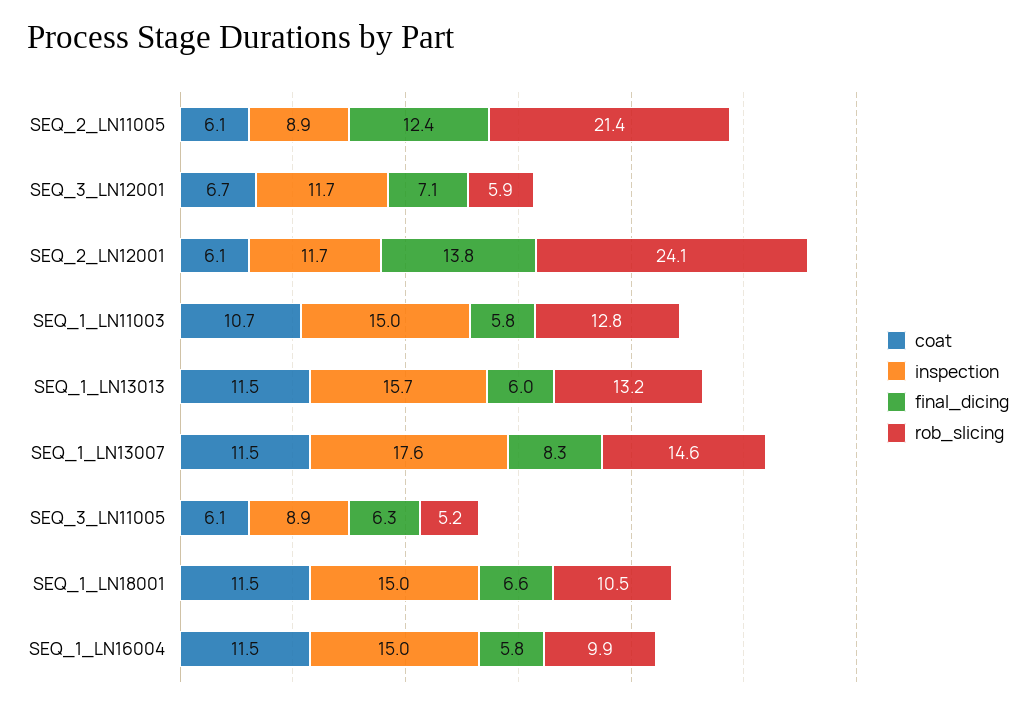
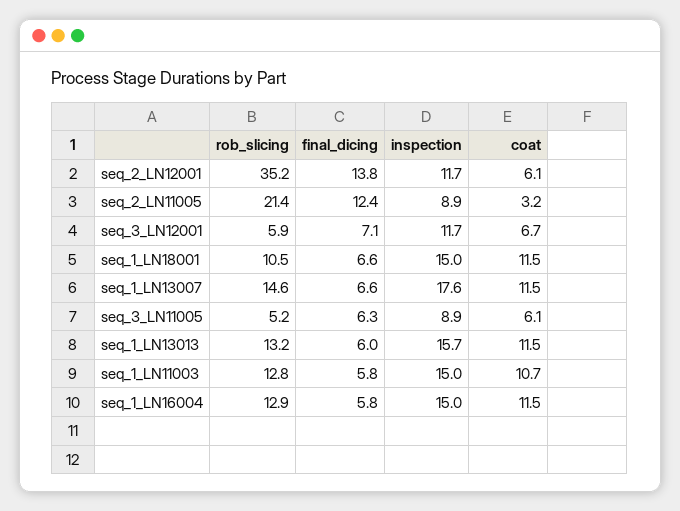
coat, SEQ_2_LN11005: 6.1 -> 3.2
rob_slicing, SEQ_2_LN12001: 24.1 -> 35.2
final_dicing, SEQ_1_LN13007: 8.3 -> 6.6
rob_slicing, SEQ_1_LN16004: 9.9 -> 12.9

